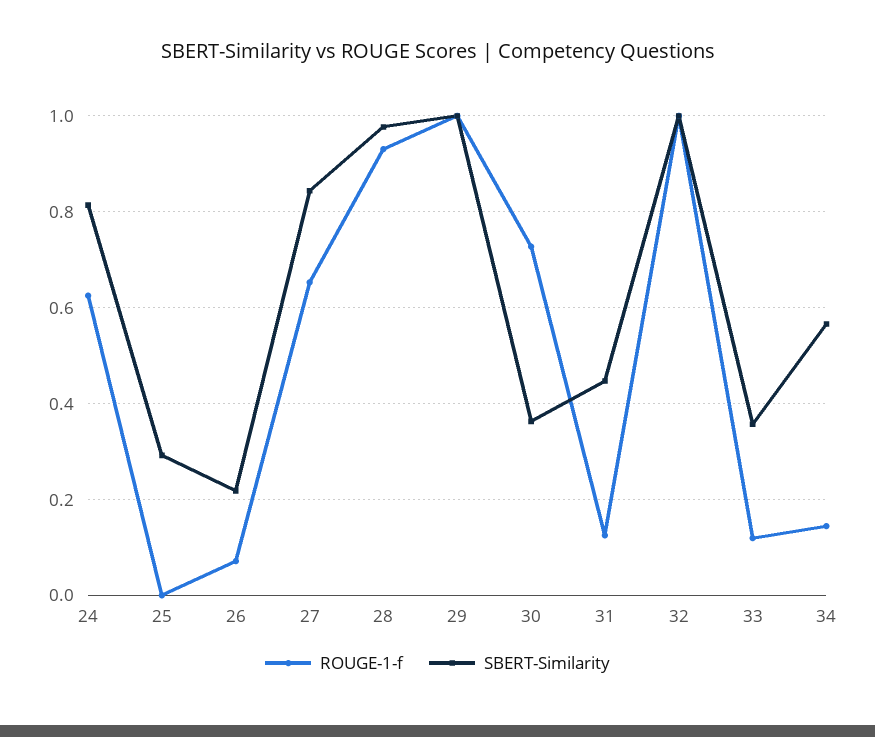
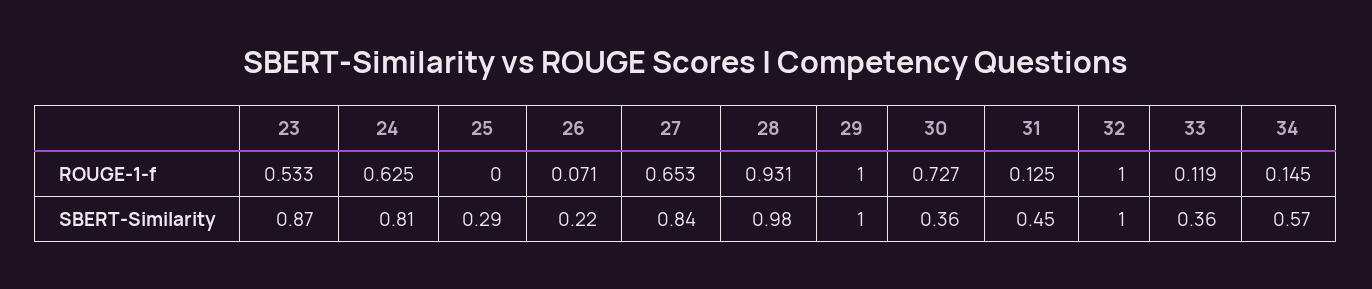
ROUGE-1-f, 23: none -> 0.533
SBERT-Similarity, 23: none -> 0.87

